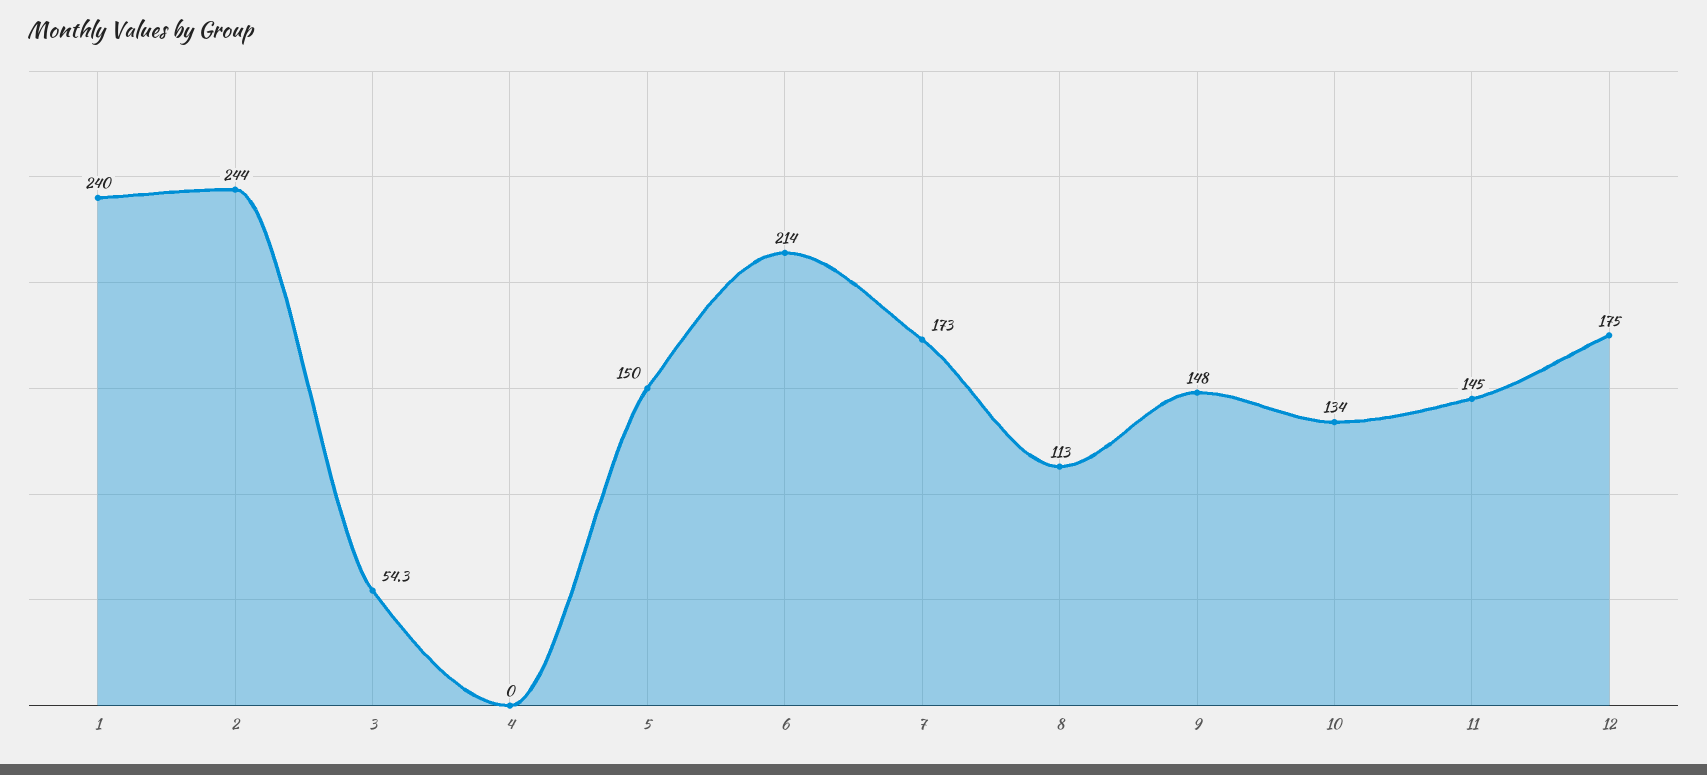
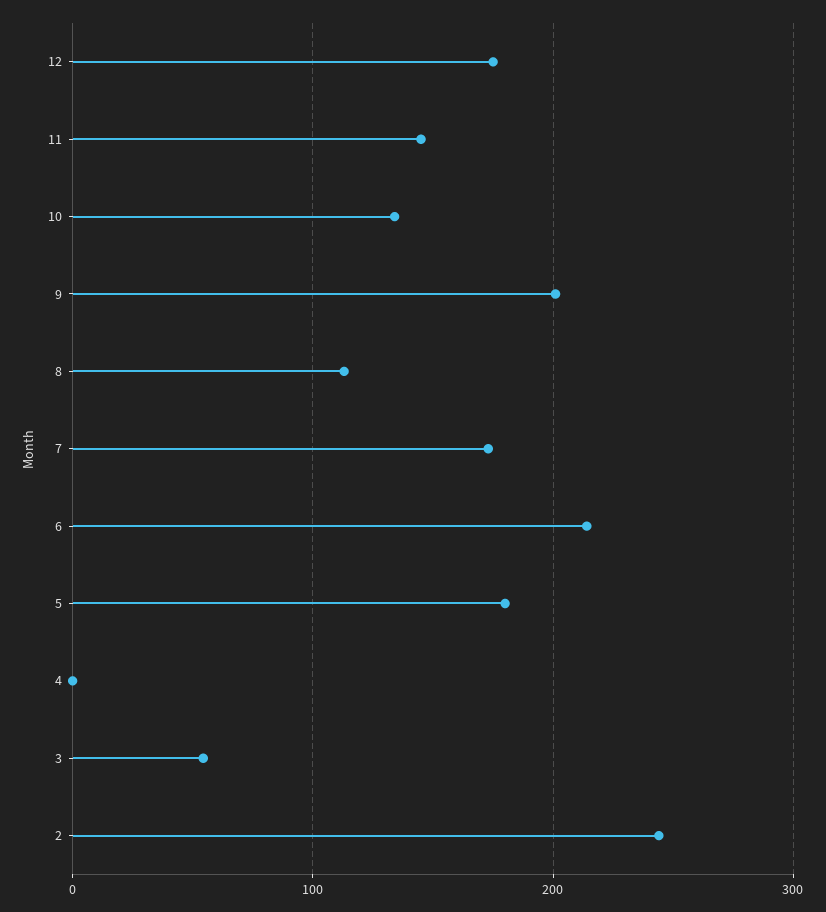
1: 240 -> none
5: 150 -> 180
9: 148 -> 200

